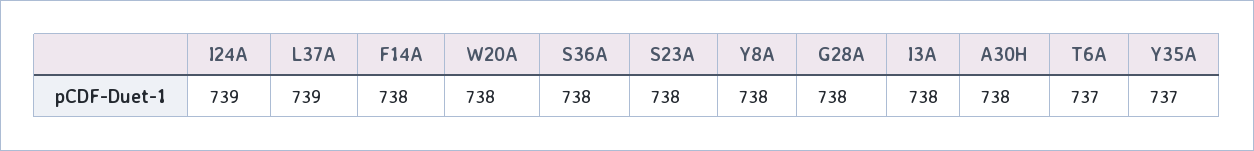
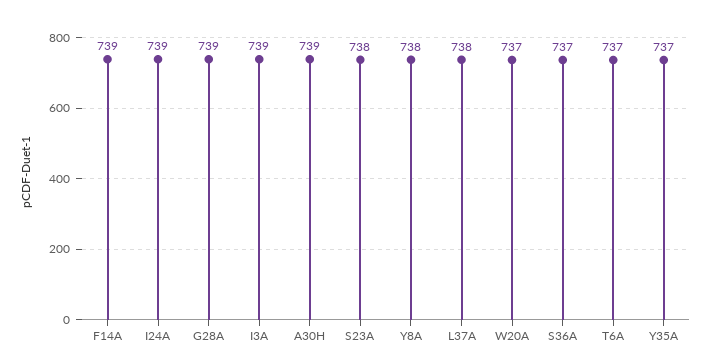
L37A: 739 -> 738
F14A: 738 -> 739
W20A: 738 -> 737
S36A: 738 -> 737
G28A: 738 -> 739
I3A: 738 -> 739
A30H: 738 -> 739

